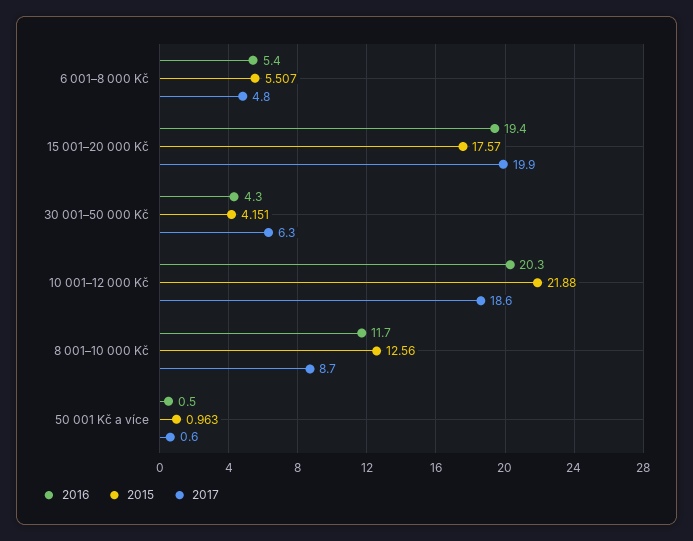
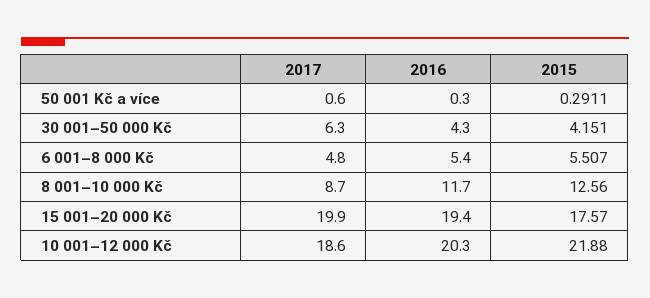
2016, 50 001 Kč a více: 0.5 -> 0.3
2015, 50 001 Kč a více: 0.963 -> 0.2911

